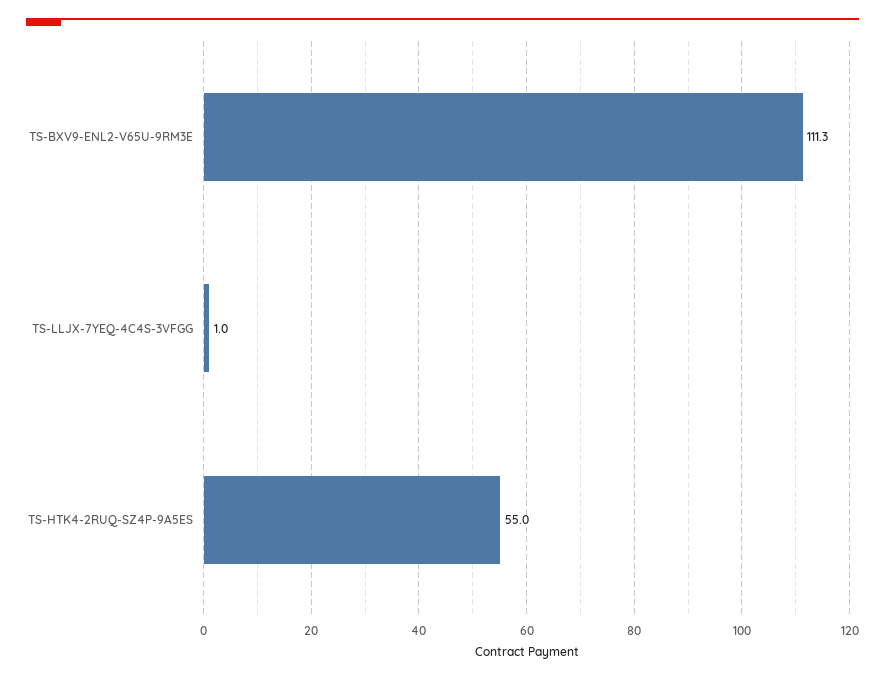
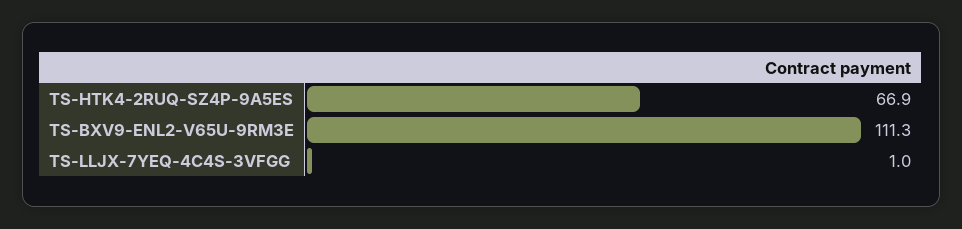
TS-HTK4-2RUQ-SZ4P-9A5ES: 55 -> 66.9

